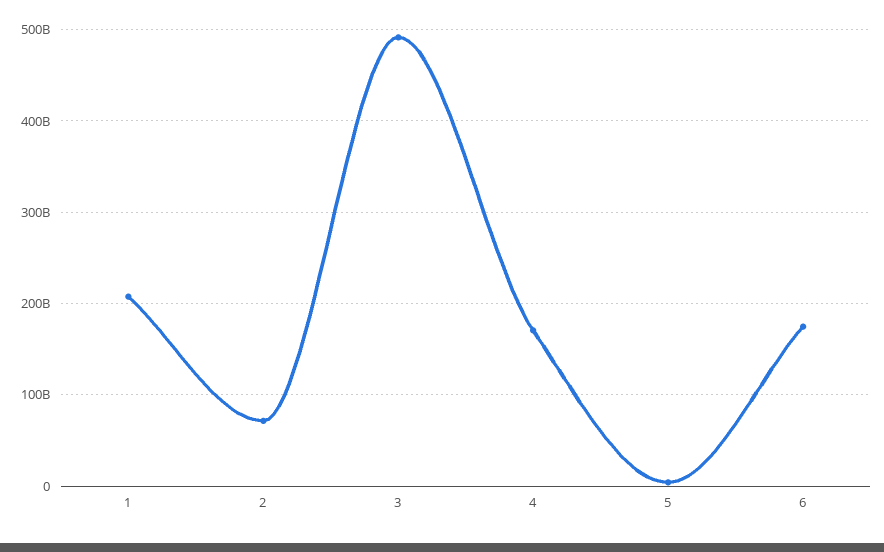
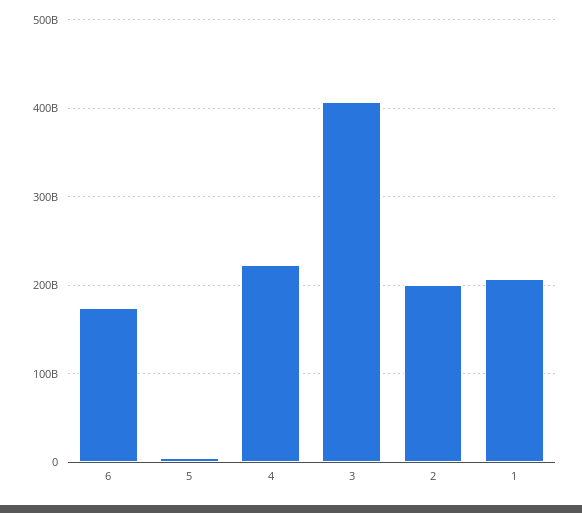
2: 70000000000 -> 200000000000
3: 490000000000 -> 410000000000
4: 170000000000 -> 220000000000

